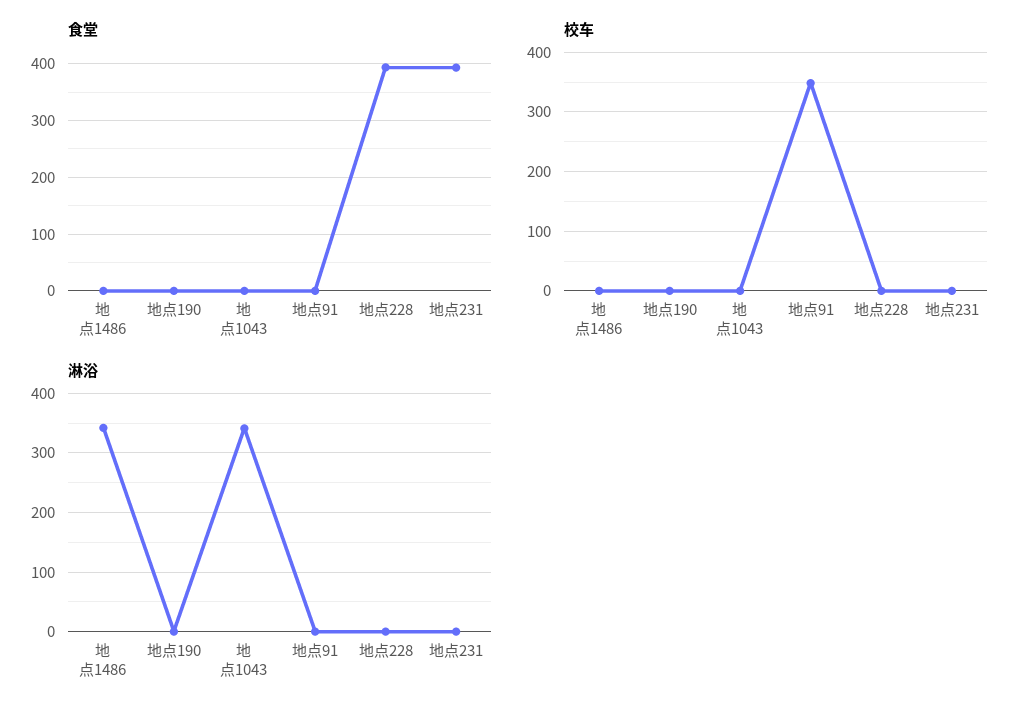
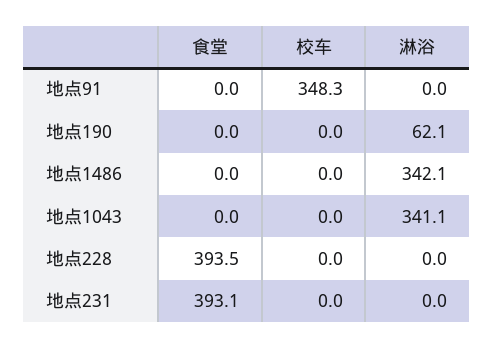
淋浴, 地点190: 0 -> 62.1

